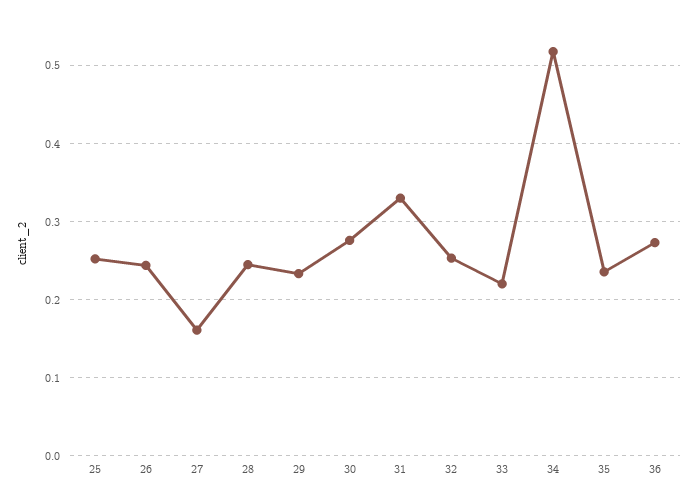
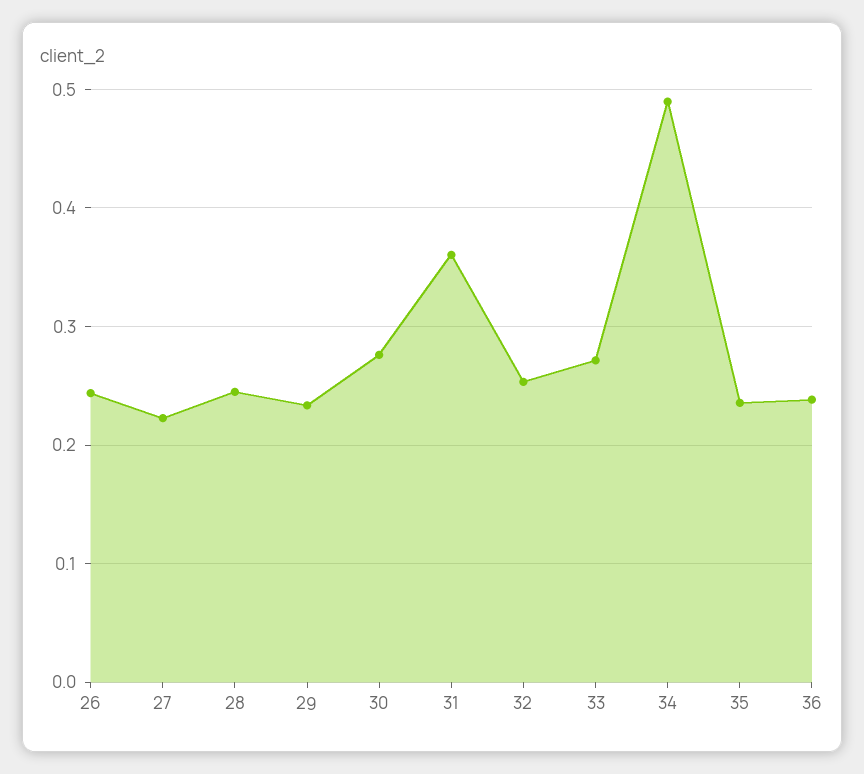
25: 0.25 -> none
27: 0.16 -> 0.22
31: 0.33 -> 0.36
33: 0.22 -> 0.27
34: 0.52 -> 0.49
36: 0.27 -> 0.24

